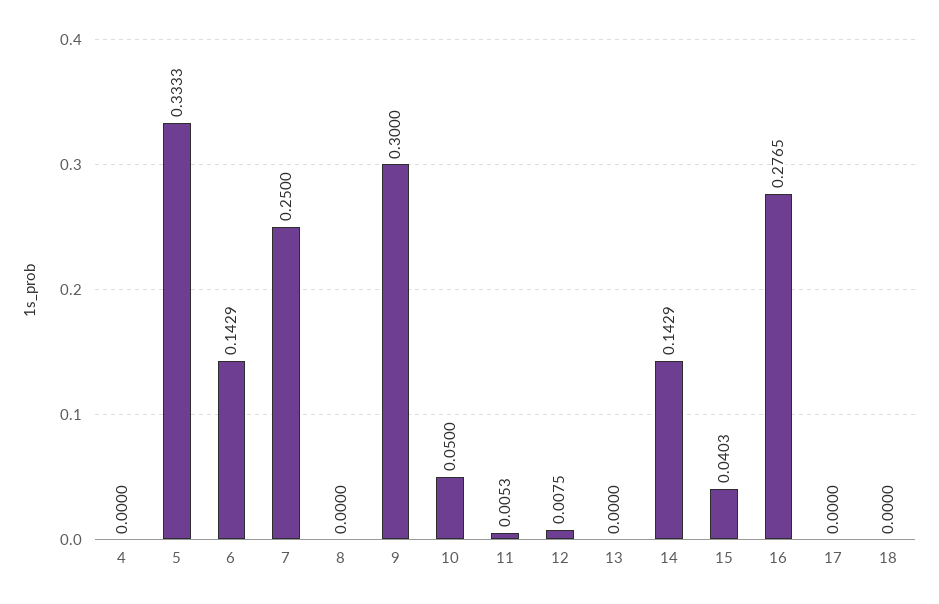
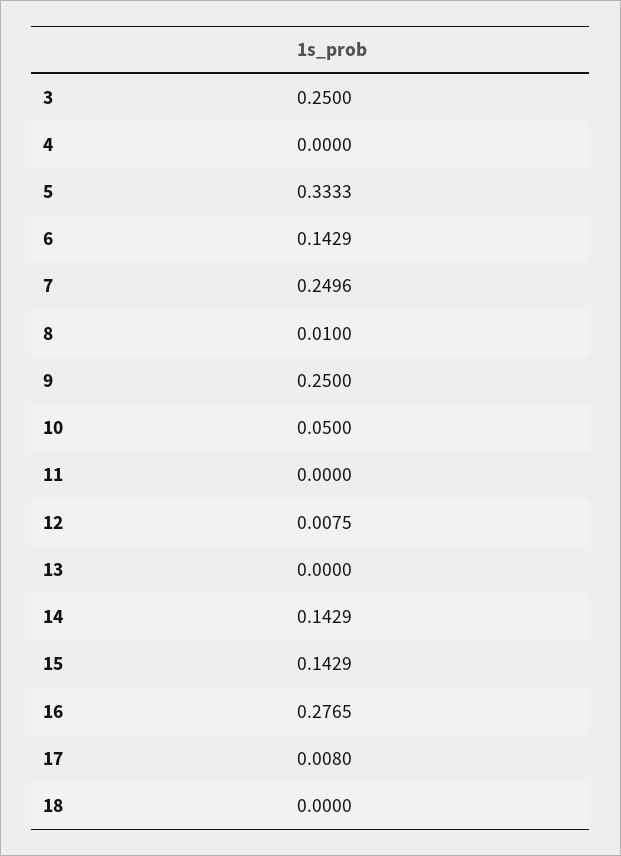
7: 0.25 -> 0.2496
8: 0 -> 0.01
9: 0.3 -> 0.25
11: 0.0053 -> 0
15: 0.0403 -> 0.1429
17: 0 -> 0.008
3: none -> 0.25

